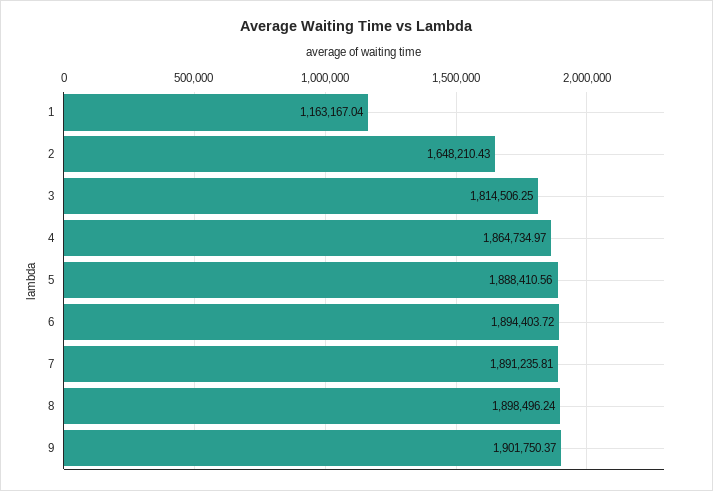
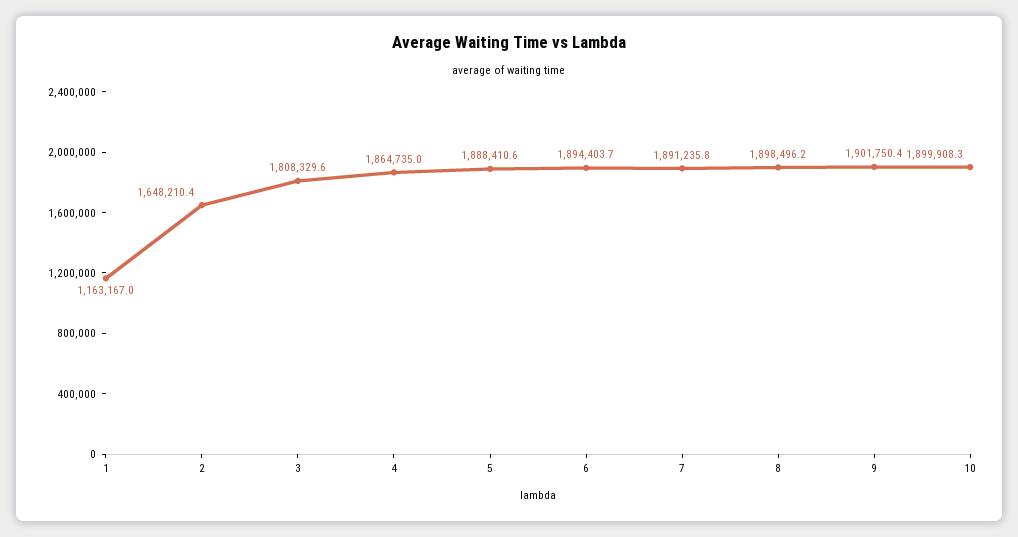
3: 1814506.25 -> 1808329.6
10: none -> 1899908.3

